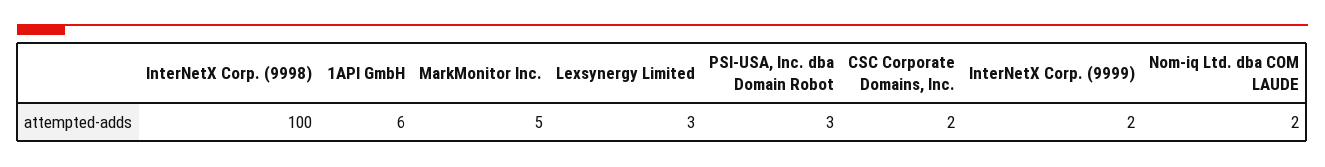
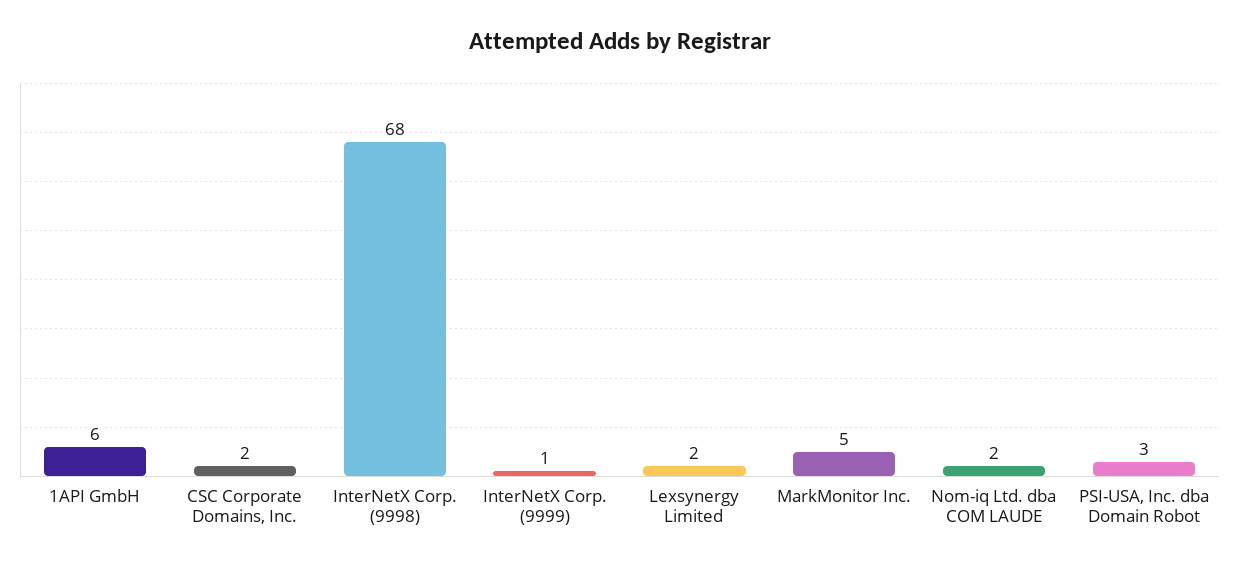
InterNetX Corp. (9998): 100 -> 68
Lexsynergy Limited: 3 -> 2
InterNetX Corp. (9999): 2 -> 1

